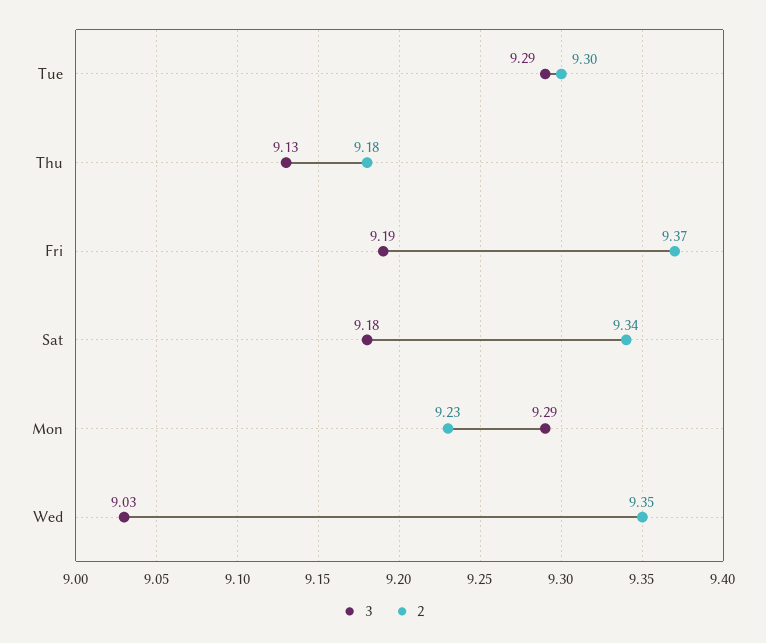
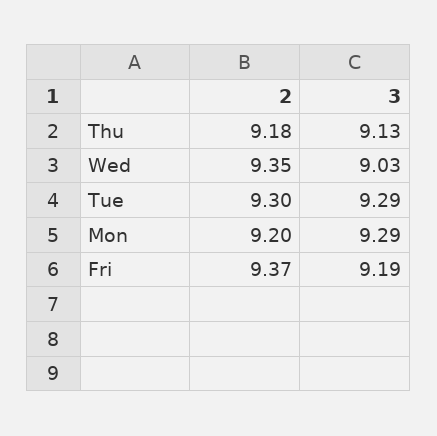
3, Sat: 9.18 -> none
2, Sat: 9.34 -> none
2, Mon: 9.23 -> 9.2

